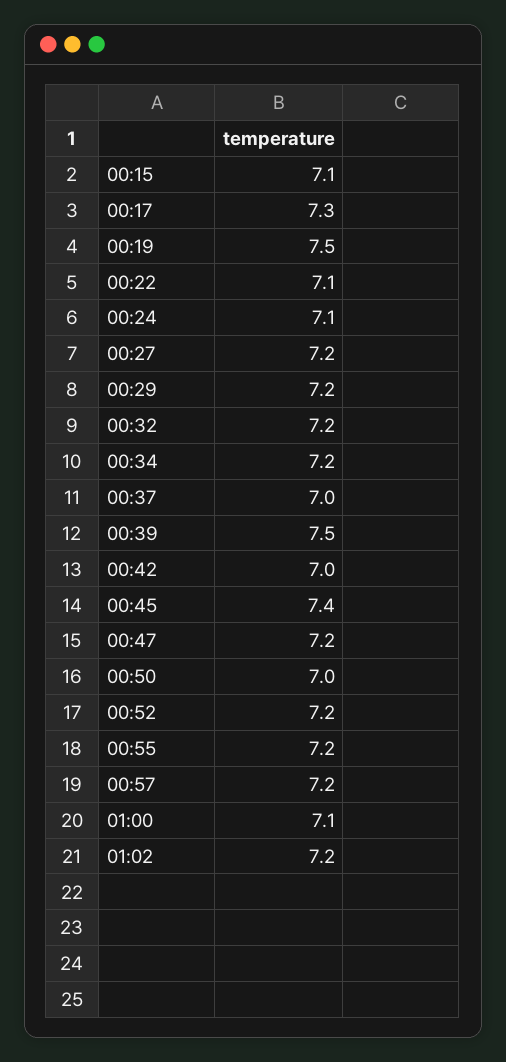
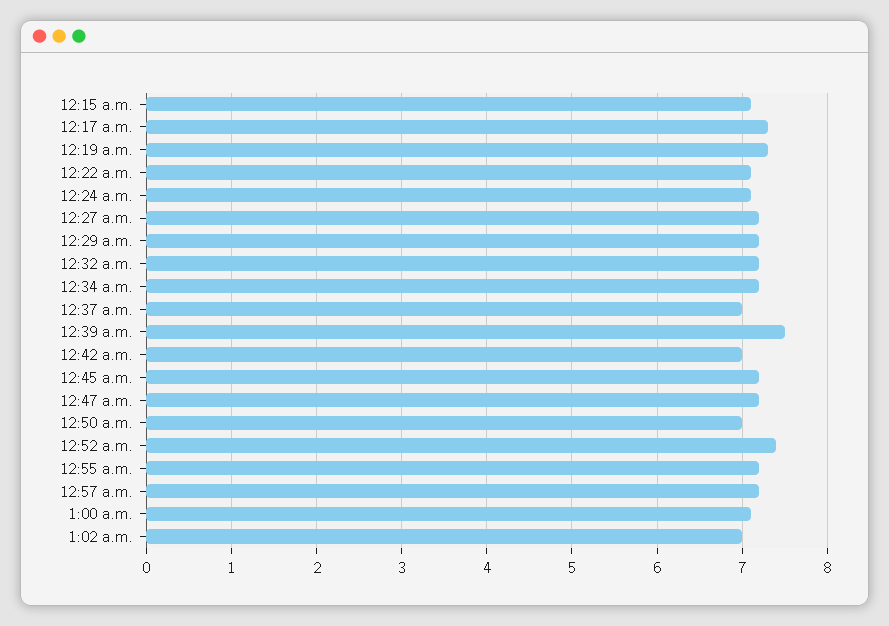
00:19: 7.5 -> 7.3
00:45: 7.4 -> 7.2
00:52: 7.2 -> 7.4
01:02: 7.2 -> 7

